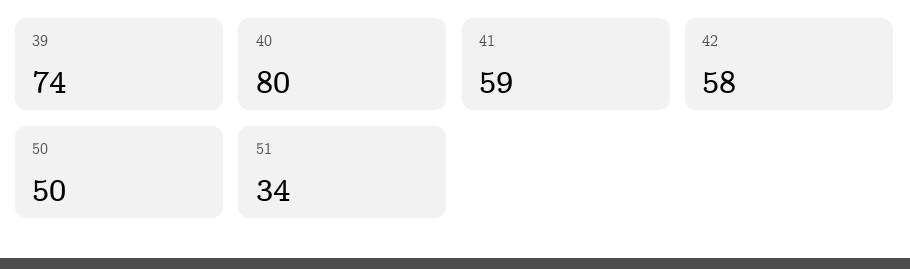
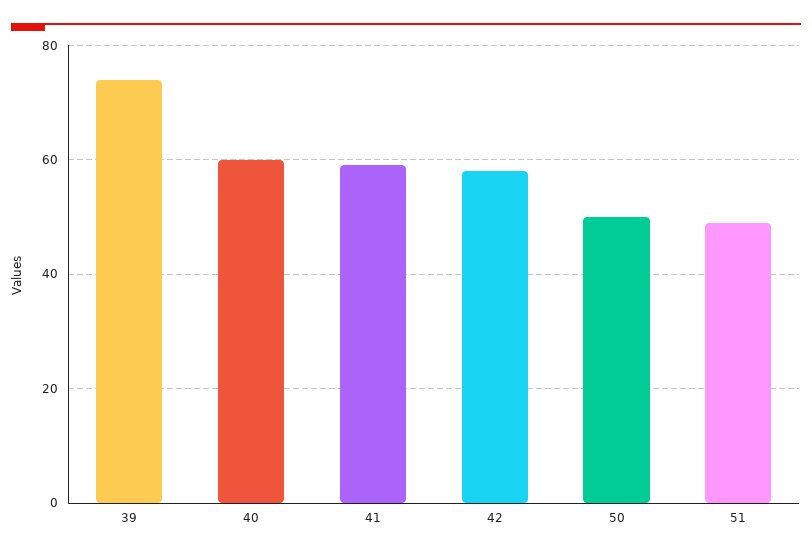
40: 80 -> 60
51: 34 -> 50

